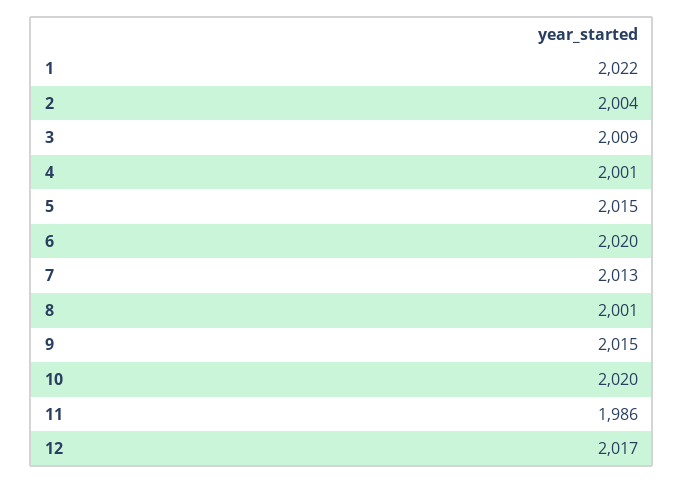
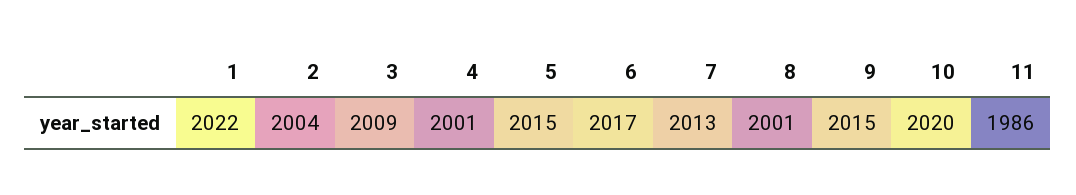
6: 2020 -> 2017
12: 2017 -> none

